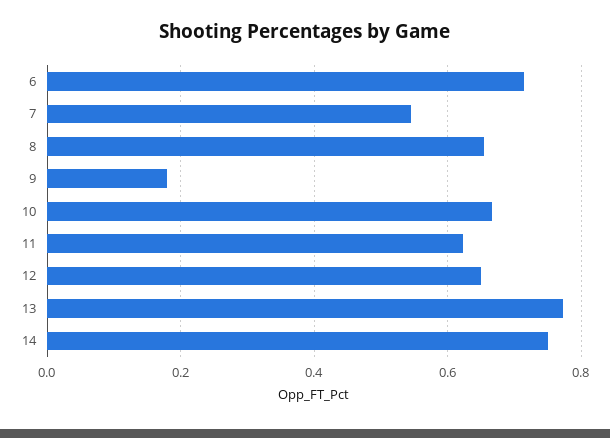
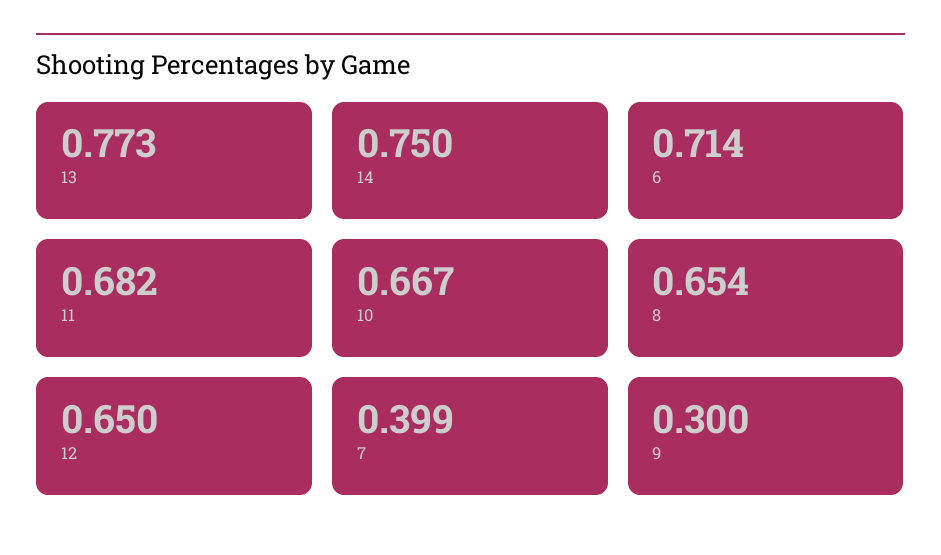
7: 0.54 -> 0.399
9: 0.18 -> 0.3
11: 0.62 -> 0.682

